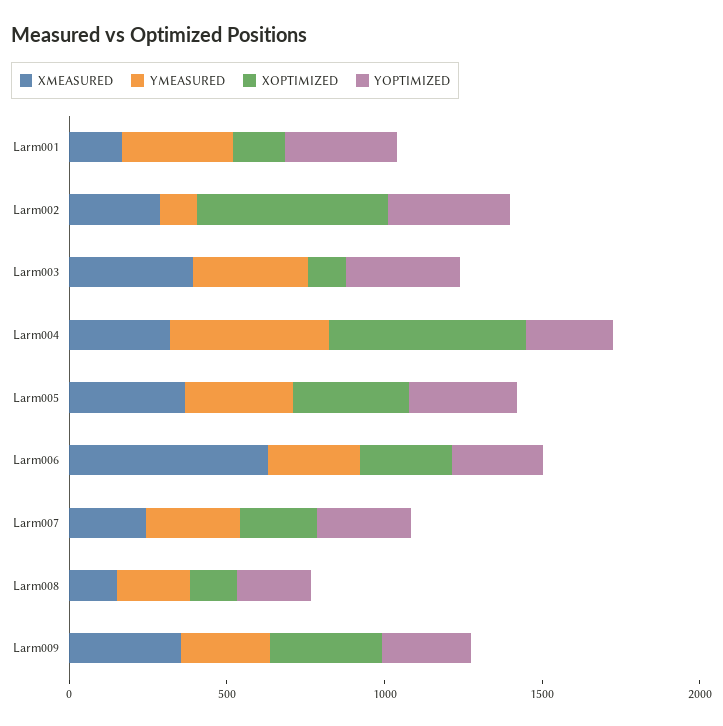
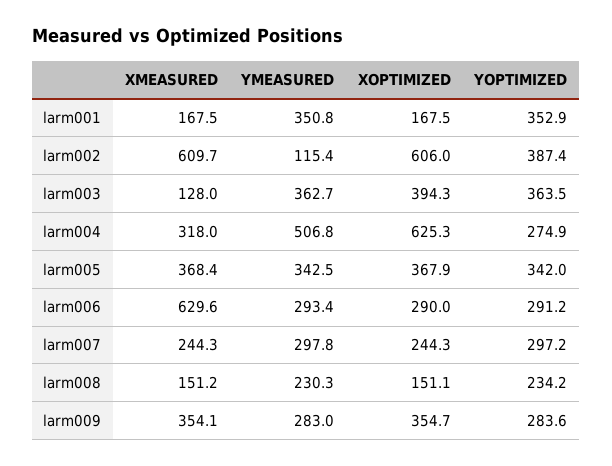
XMEASURED, Larm002: 300 -> 609.7
XMEASURED, Larm003: 400 -> 128
XOPTIMIZED, Larm003: 100 -> 394.3

